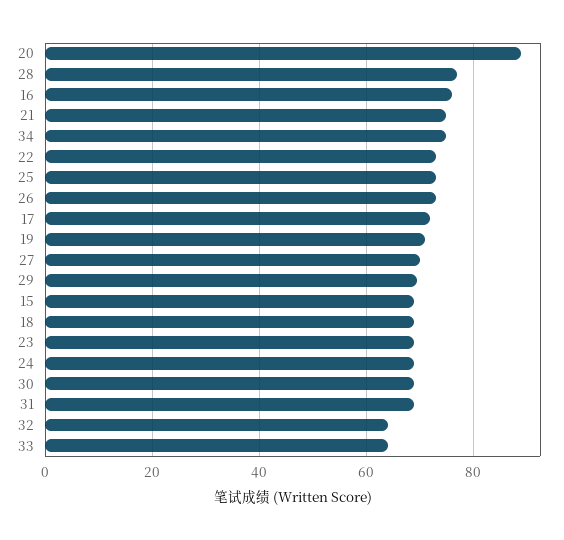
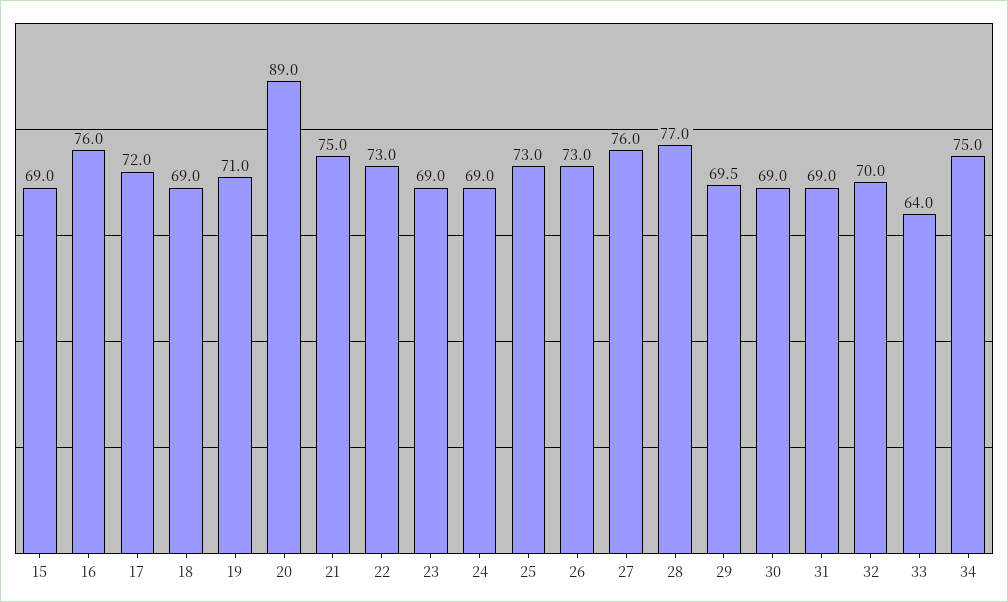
27: 70 -> 76
32: 64 -> 70

